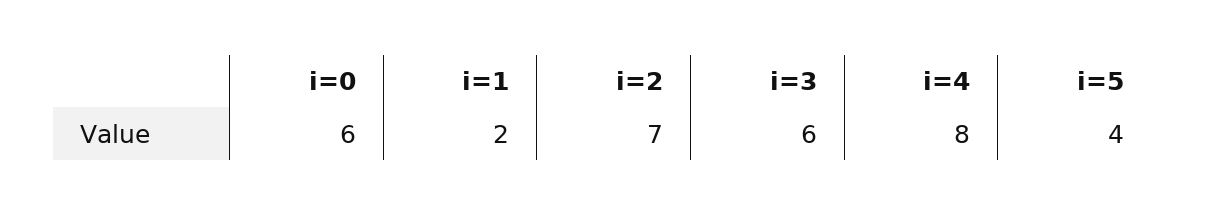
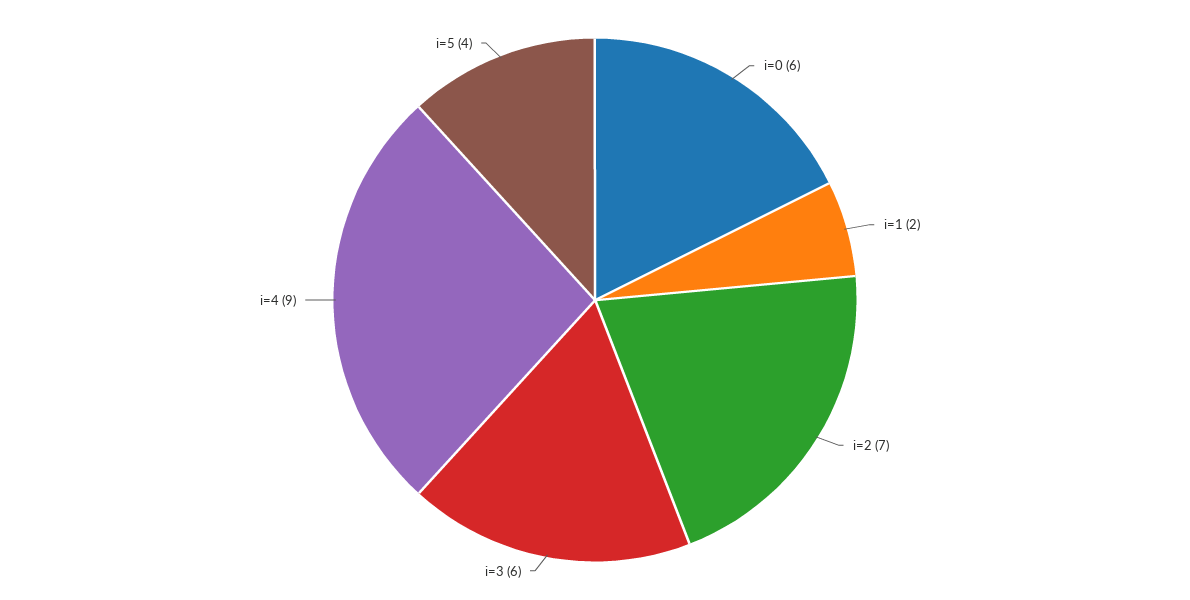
i=4: 8 -> 9

